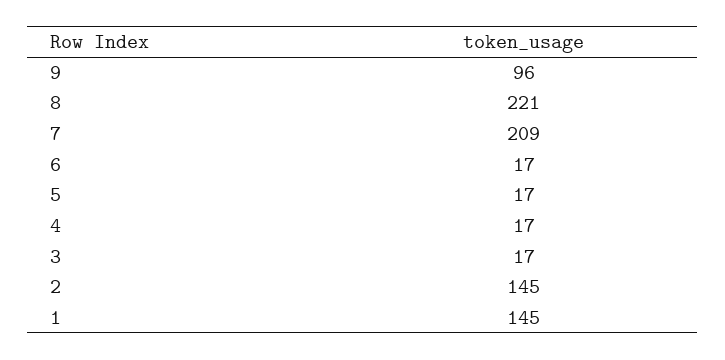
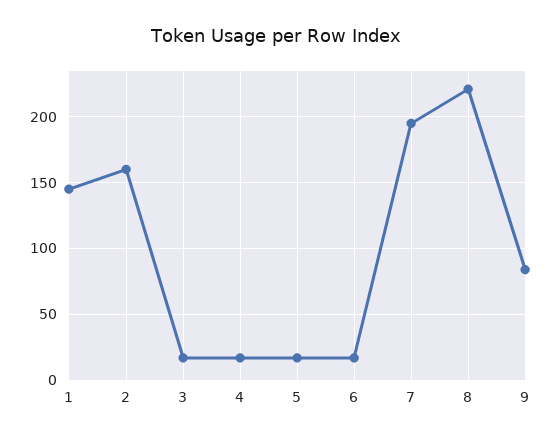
9: 96 -> 85
7: 209 -> 195
2: 145 -> 160

